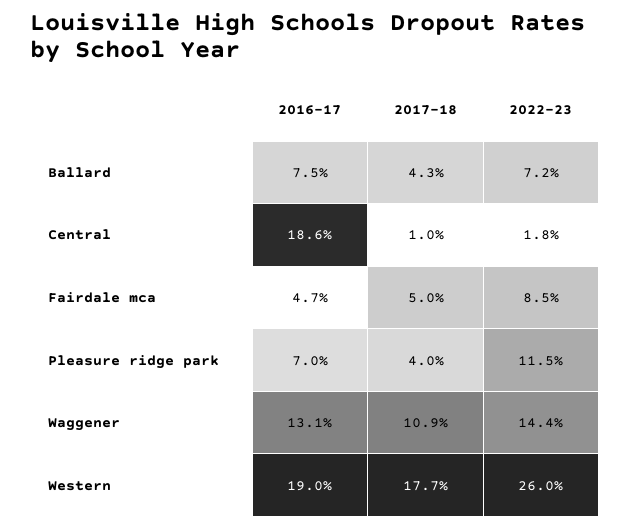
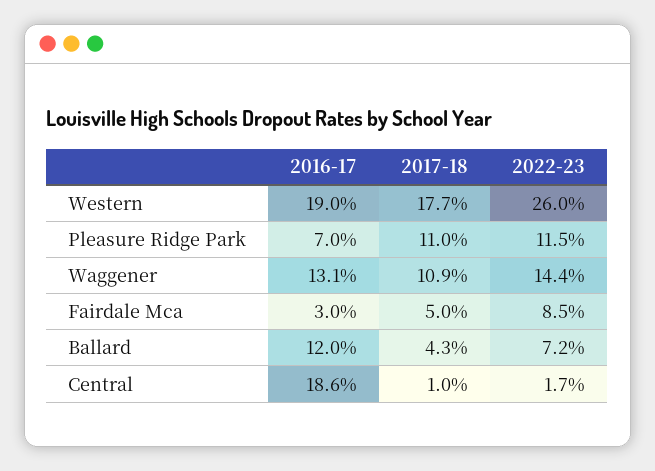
2016-17, Ballard: 7.5 -> 12
2022-23, Central: 1.8 -> 1.7
2016-17, Fairdale mca: 4.7 -> 3
2017-18, Pleasure ridge park: 4 -> 11

